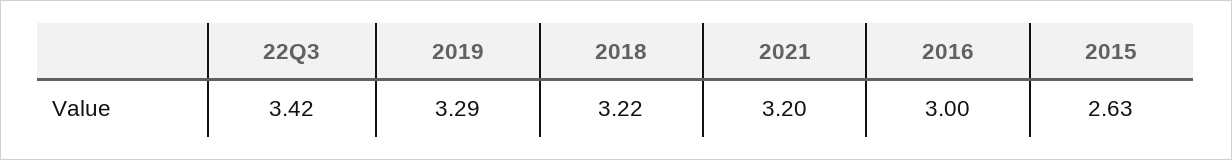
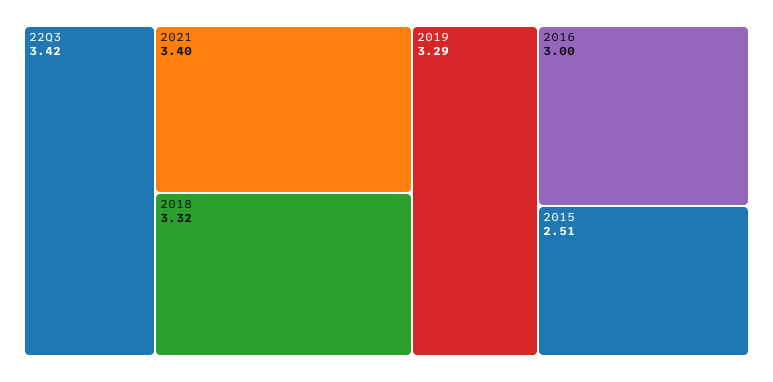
2018: 3.22 -> 3.32
2021: 3.2 -> 3.4
2015: 2.63 -> 2.51

